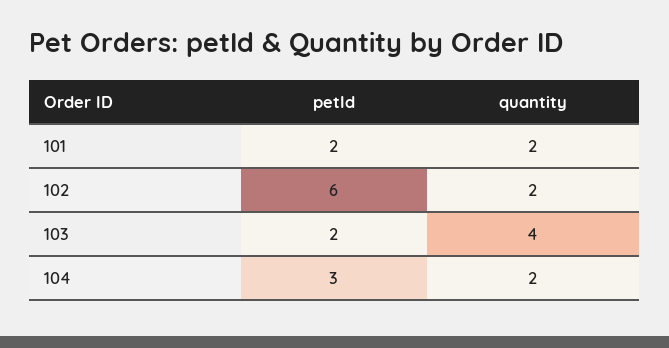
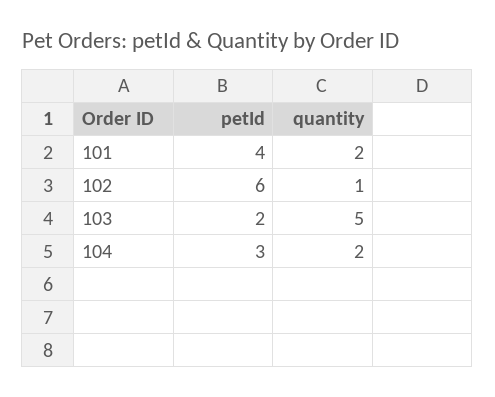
petId, 101: 2 -> 4
quantity, 102: 2 -> 1
quantity, 103: 4 -> 5

